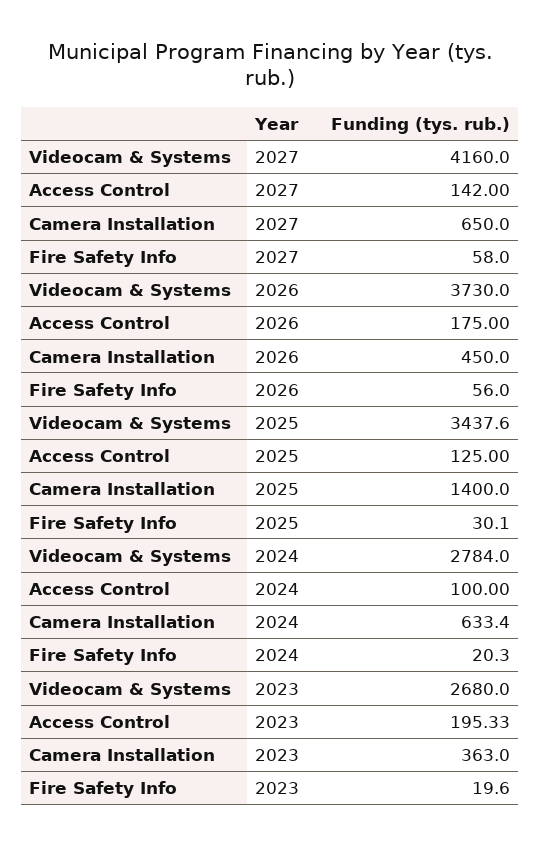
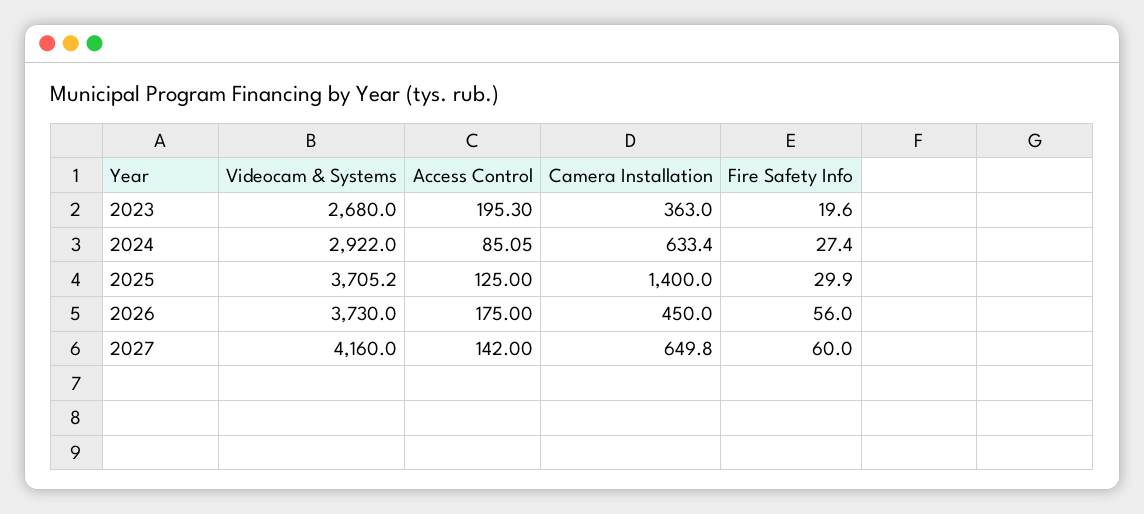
Camera Installation, 2027: 650 -> 649.8
Fire Safety Info, 2027: 58 -> 60
Videocam & Systems, 2025: 3437.6 -> 3705.2
Fire Safety Info, 2025: 30.1 -> 29.9
Videocam & Systems, 2024: 2784 -> 2922
Access Control, 2024: 100 -> 85.05
Fire Safety Info, 2024: 20.3 -> 27.4
Access Control, 2023: 195.33 -> 195.3

